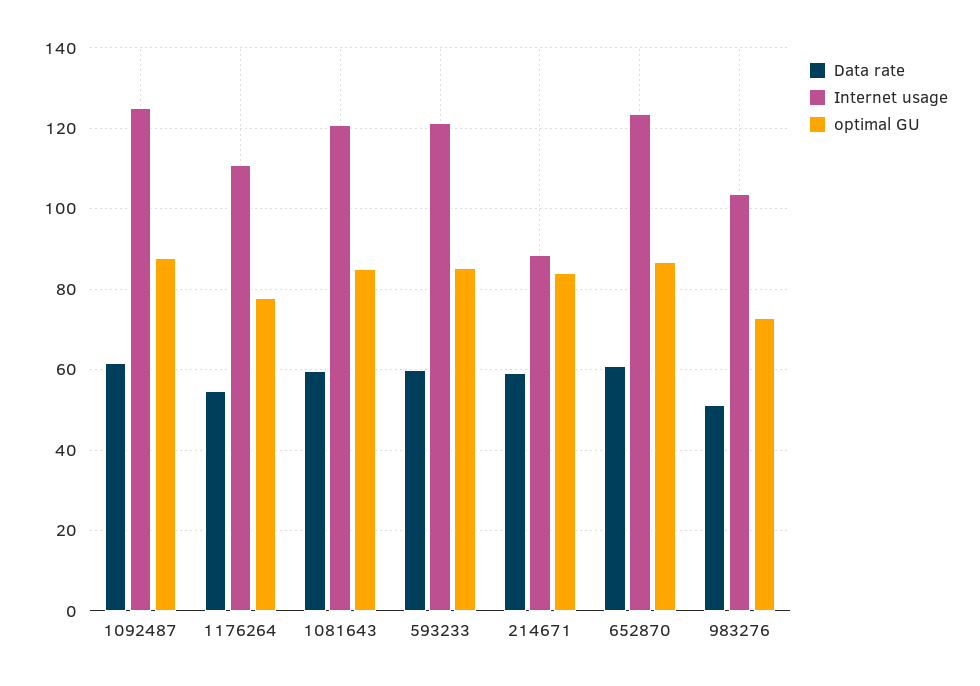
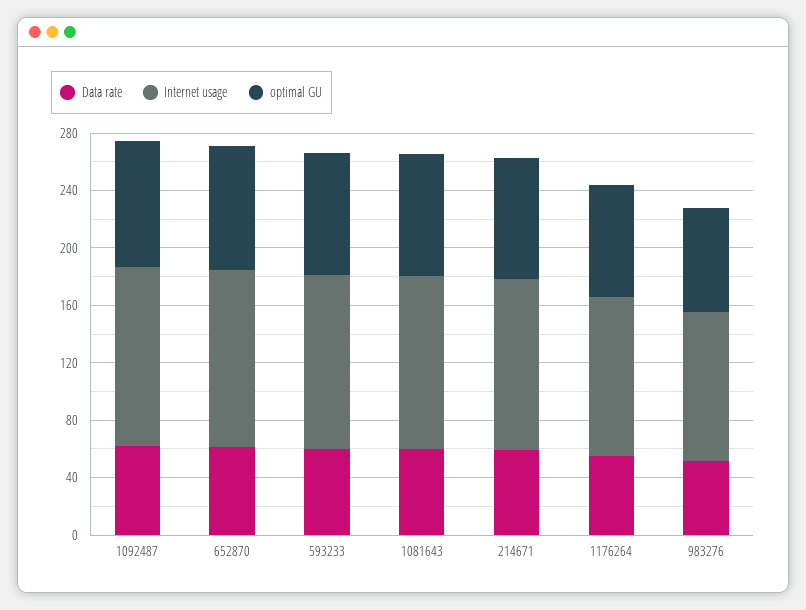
Internet usage, 214671: 88 -> 120

